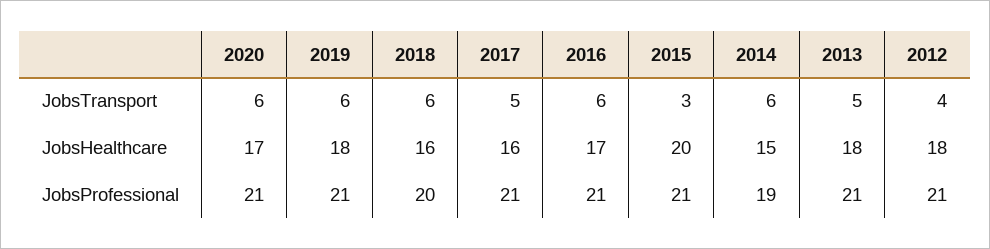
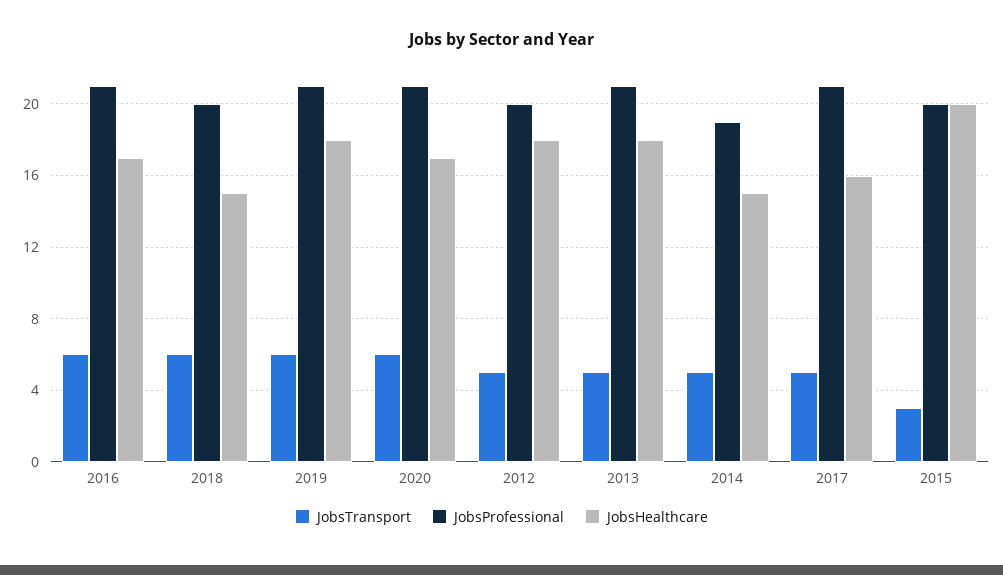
JobsTransport, 2014: 6 -> 5
JobsTransport, 2012: 4 -> 5
JobsHealthcare, 2018: 16 -> 15
JobsProfessional, 2015: 21 -> 20
JobsProfessional, 2012: 21 -> 20

